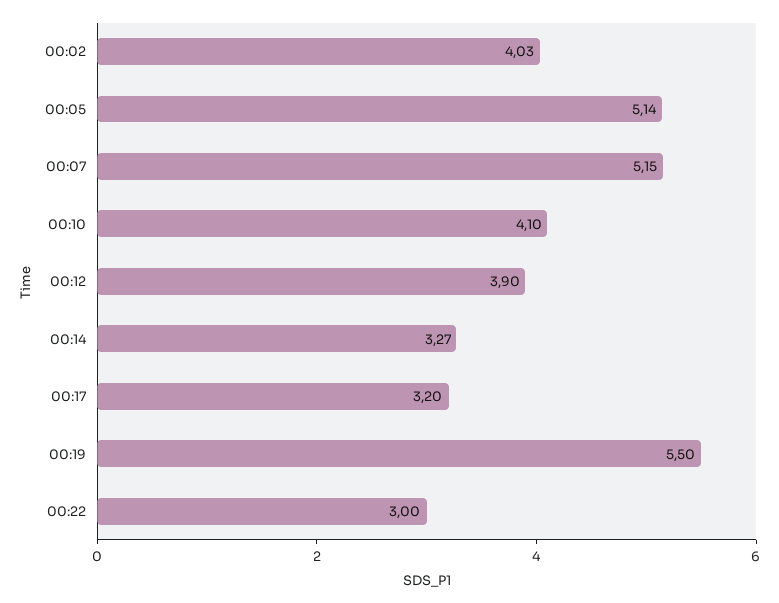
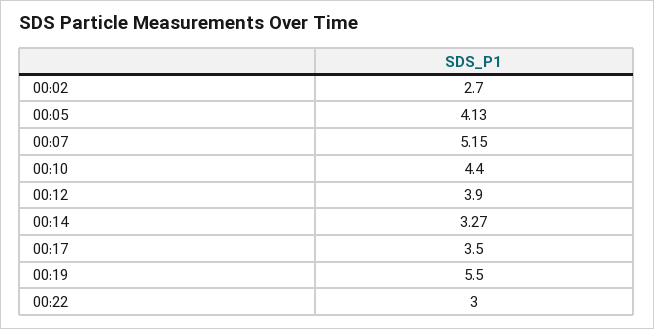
00:02: 4.03 -> 2.7
00:05: 5.14 -> 4.13
00:10: 4.1 -> 4.4
00:17: 3.2 -> 3.5

